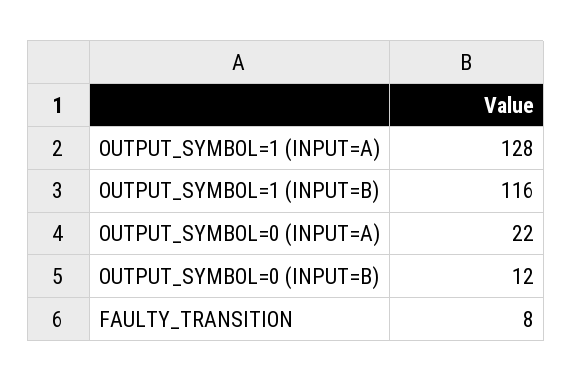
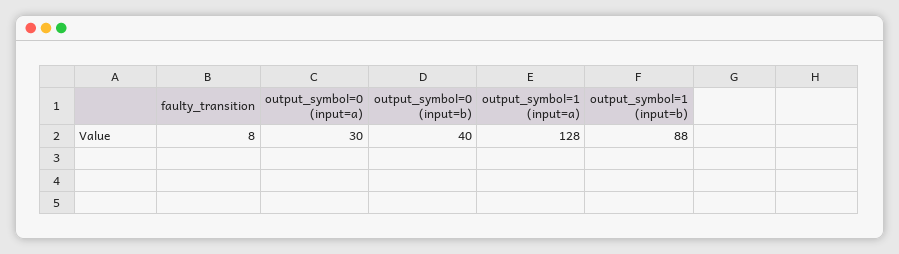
OUTPUT_SYMBOL=1 (INPUT=B): 116 -> 88
OUTPUT_SYMBOL=0 (INPUT=A): 22 -> 30
OUTPUT_SYMBOL=0 (INPUT=B): 12 -> 40

